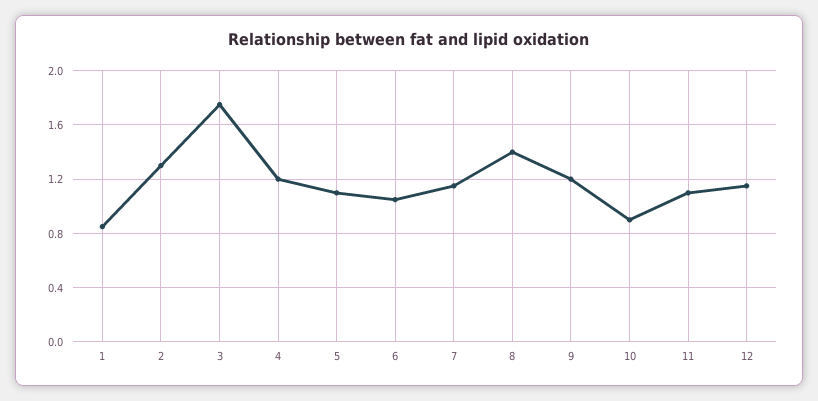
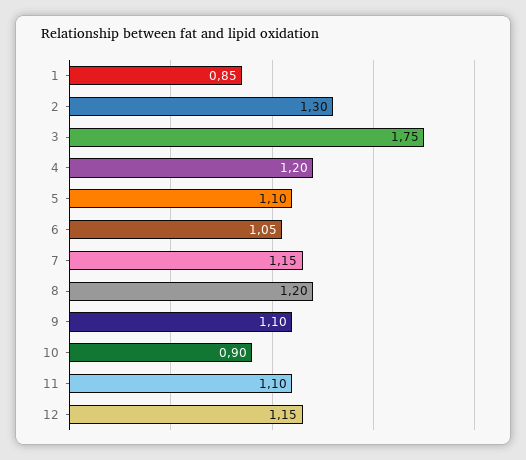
8: 1.4 -> 1.2
9: 1.2 -> 1.1

